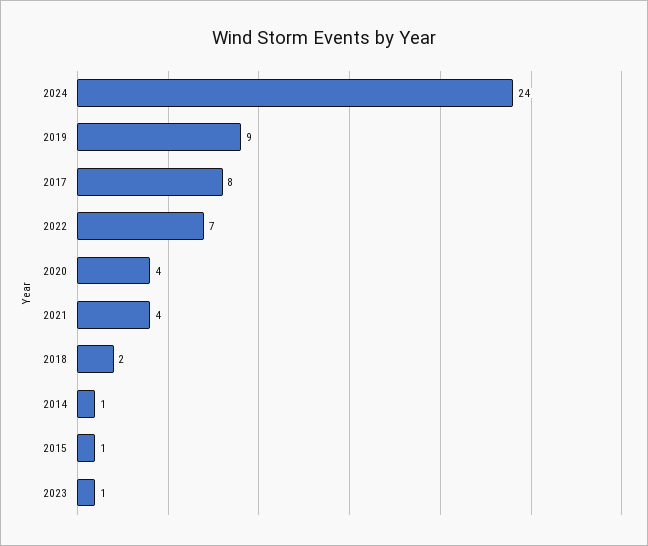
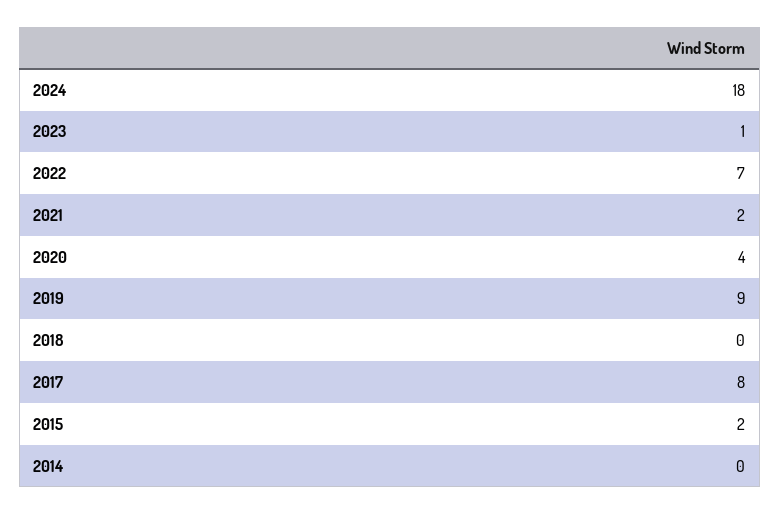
2024: 24 -> 18
2021: 4 -> 2
2018: 2 -> 0
2014: 1 -> 0
2015: 1 -> 2

